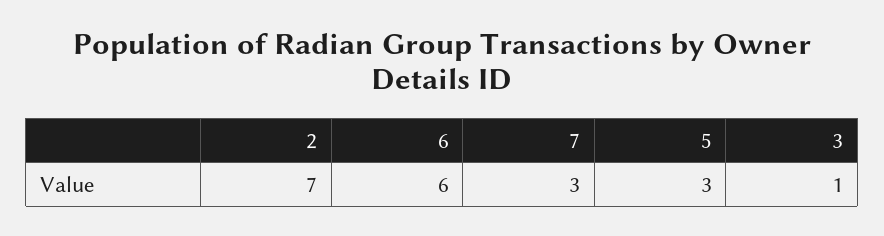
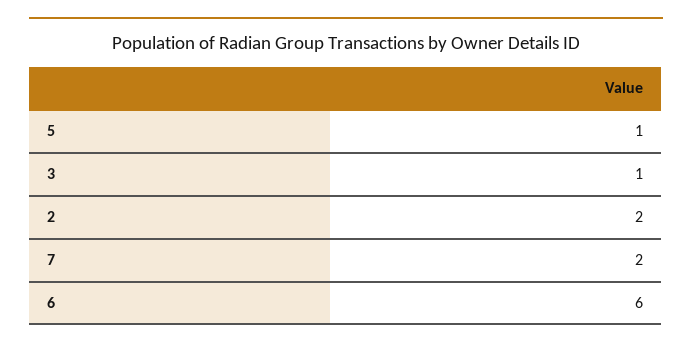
2: 7 -> 2
7: 3 -> 2
5: 3 -> 1

